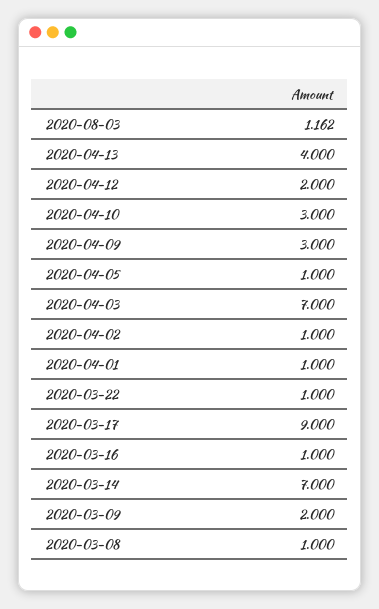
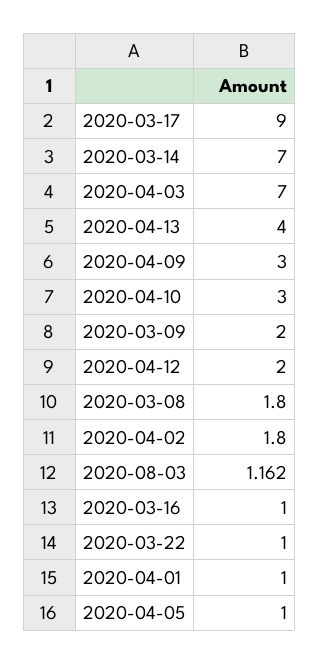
2020-04-02: 1 -> 1.8
2020-03-08: 1 -> 1.8

